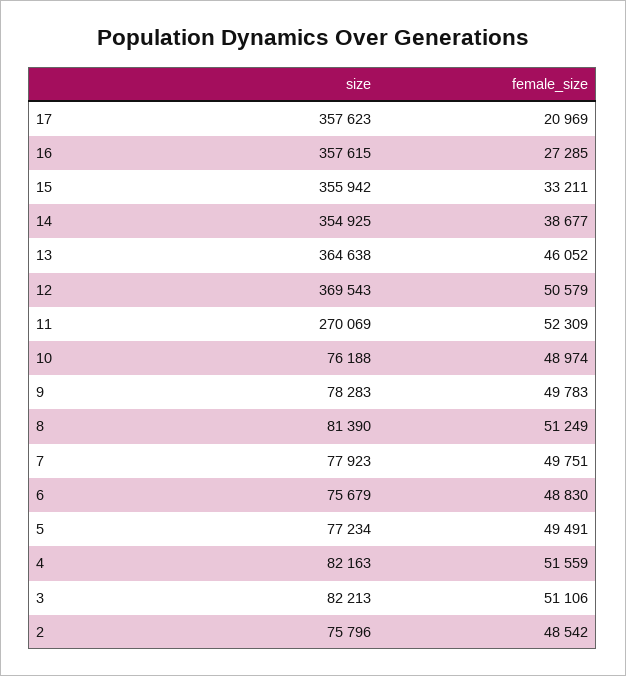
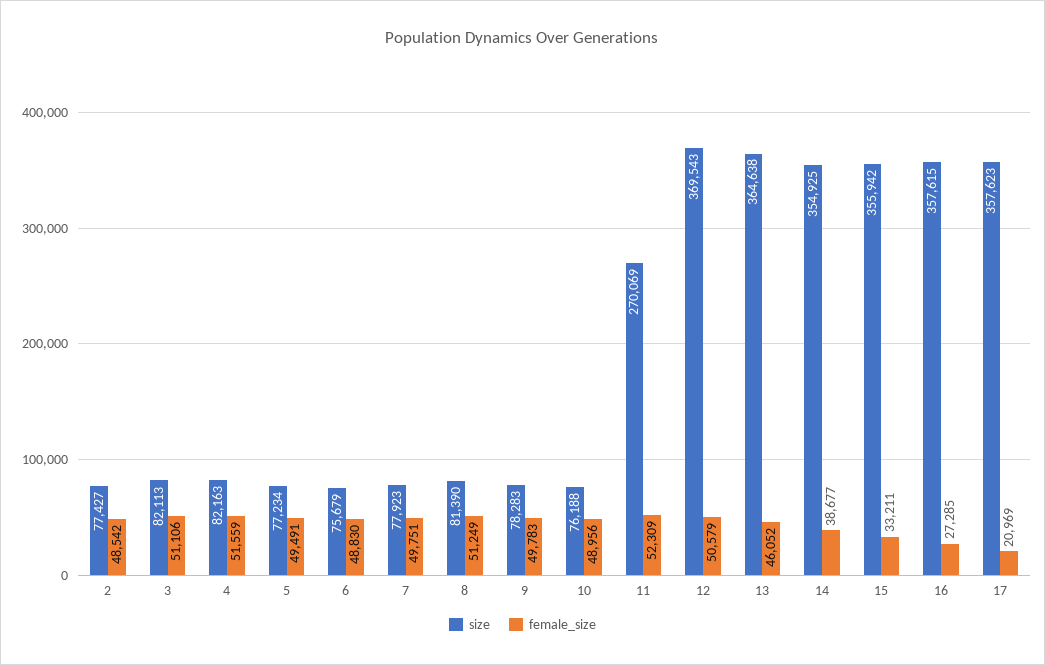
female_size, 10: 48974 -> 48956
size, 3: 82213 -> 82113
size, 2: 75796 -> 77427

